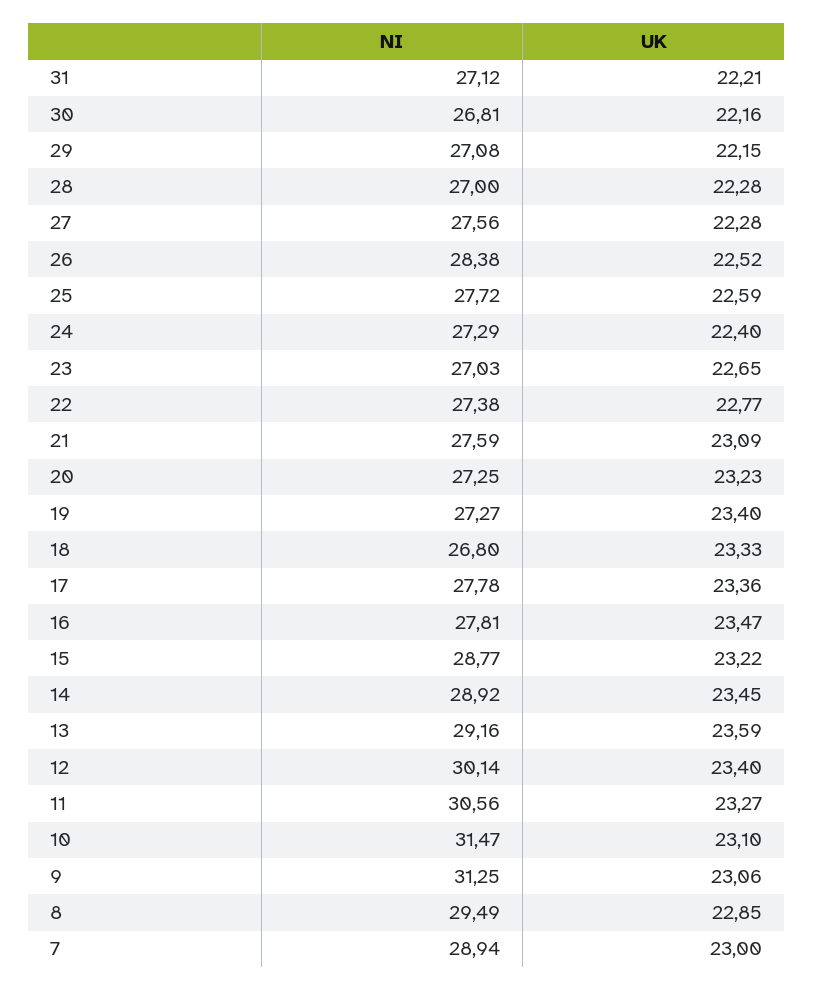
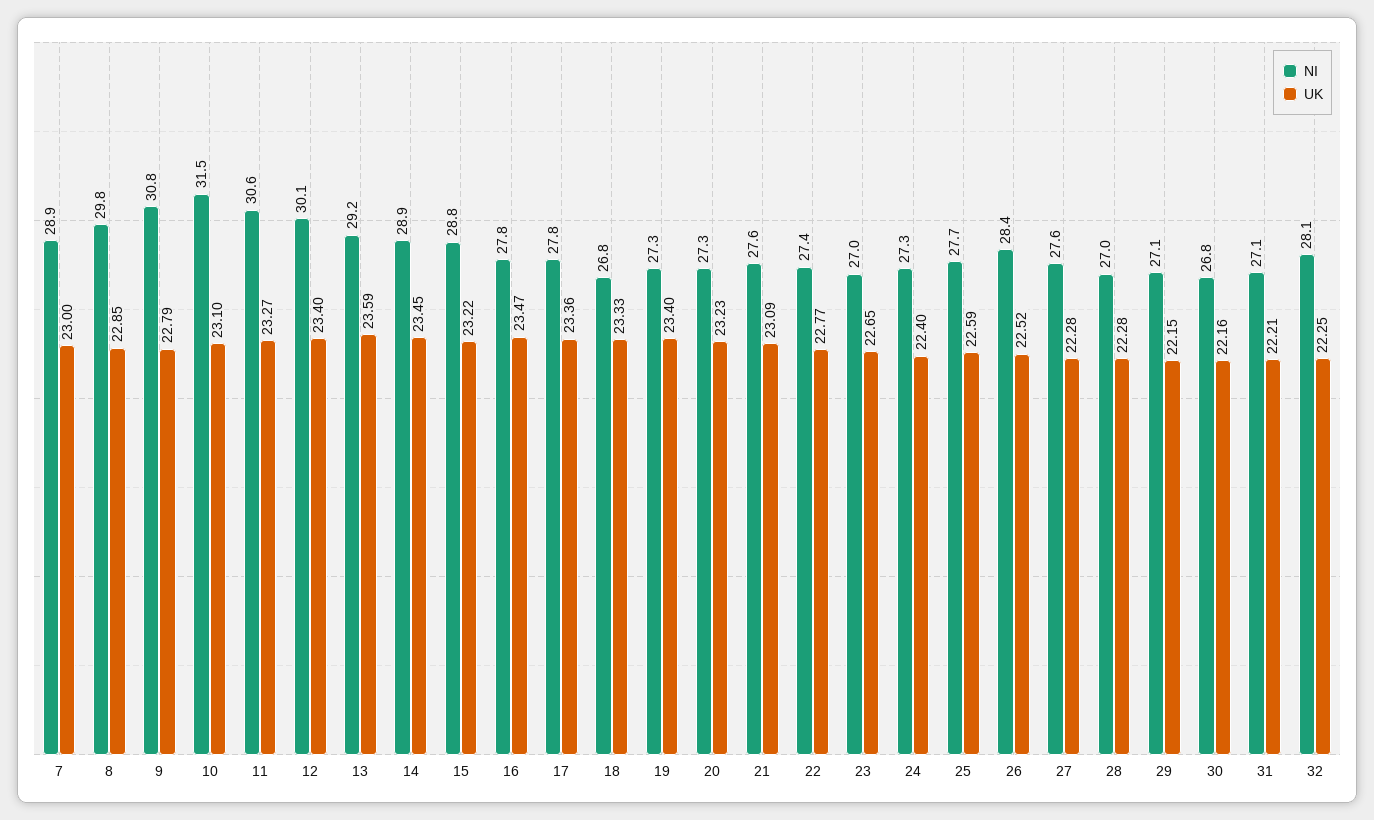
NI, 9: 31.25 -> 30.8
UK, 9: 23.06 -> 22.79
NI, 8: 29.49 -> 29.8
NI, 32: none -> 28.1
UK, 32: none -> 22.25

